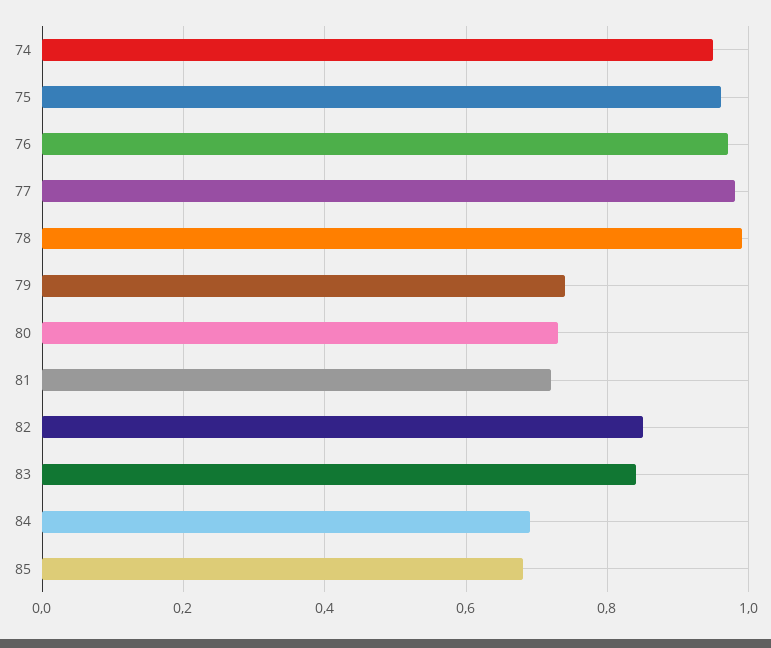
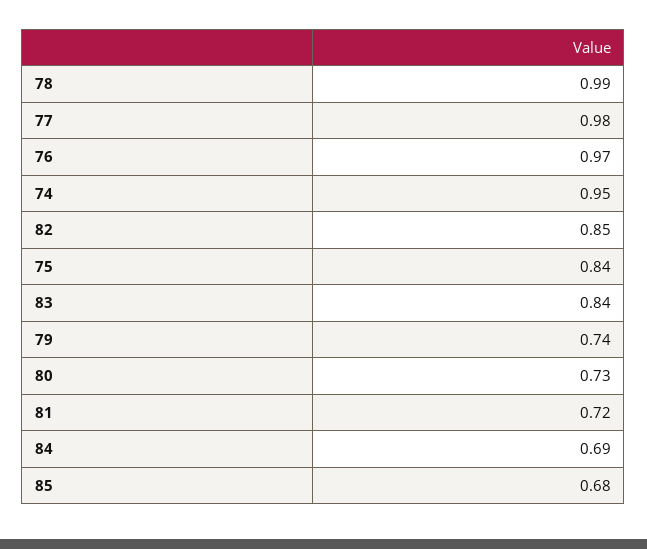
75: 0.95 -> 0.84

